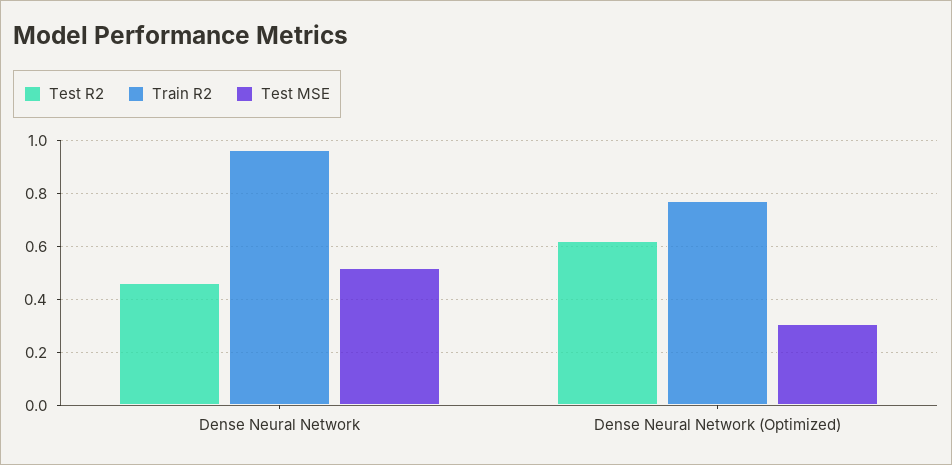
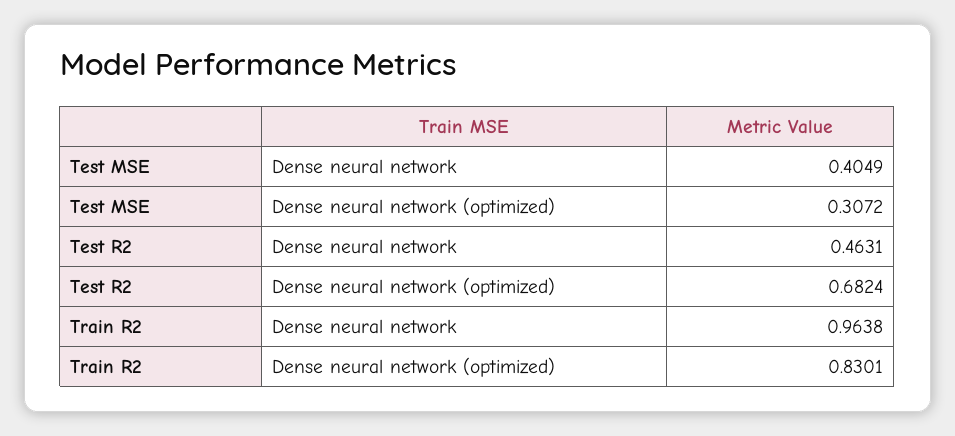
Test MSE, Dense Neural Network: 0.525 -> 0.4049
Test R2, Dense Neural Network (Optimized): 0.625 -> 0.6824
Train R2, Dense Neural Network (Optimized): 0.775 -> 0.8301

